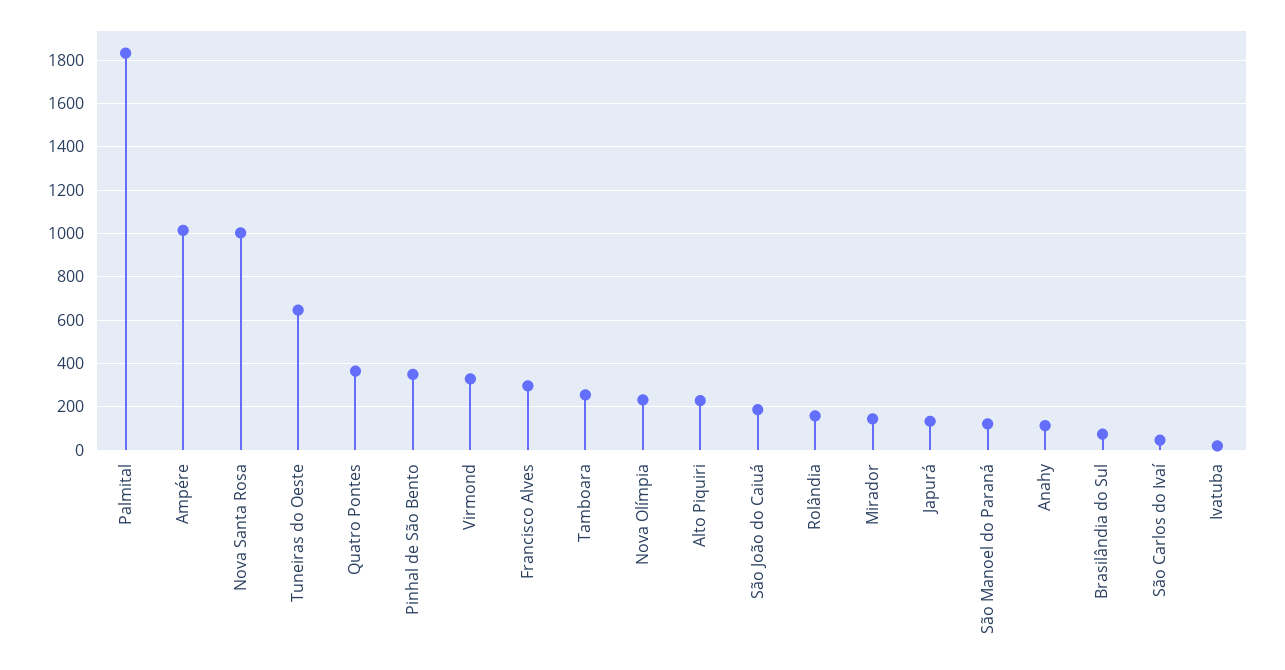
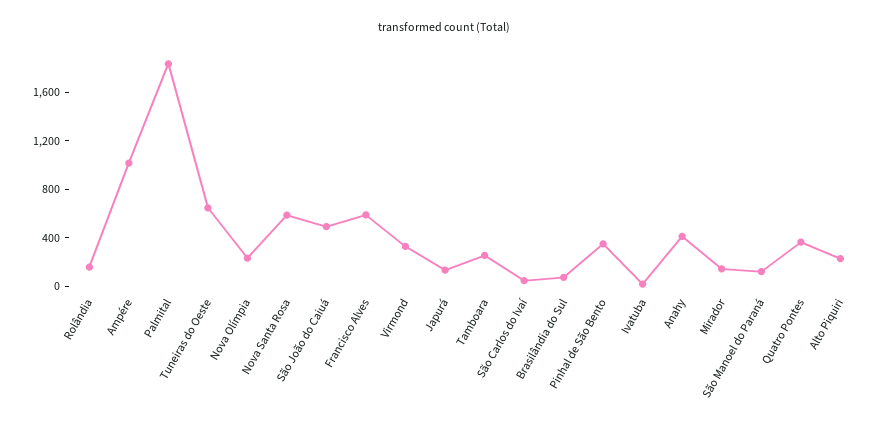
Nova Santa Rosa: 1000 -> 600
Francisco Alves: 300 -> 600
São João do Caiuá: 200 -> 500
Anahy: 100 -> 400

